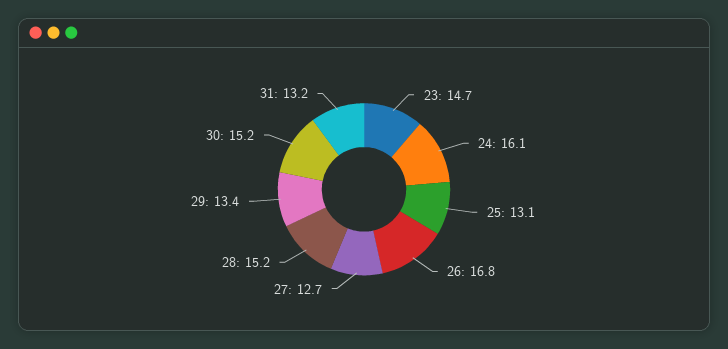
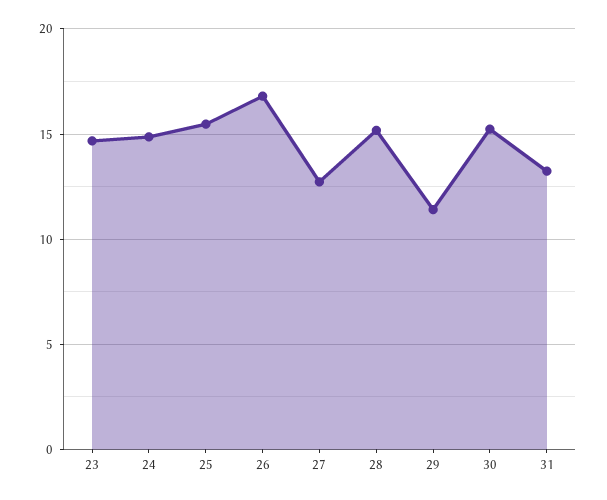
24: 16.1 -> 15
25: 13.1 -> 15.5
29: 13.4 -> 11.5

